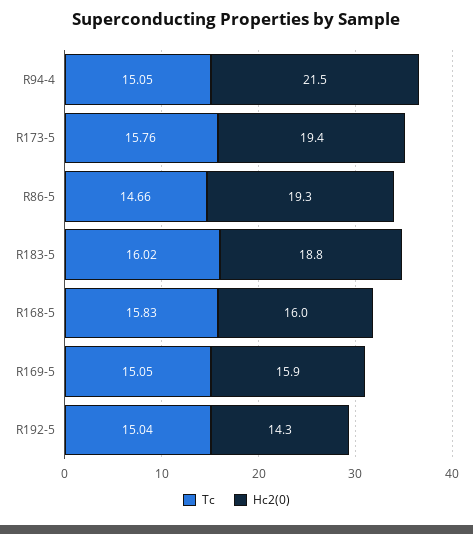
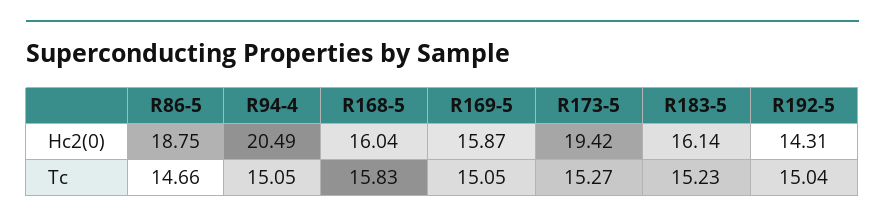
Hc2(0), R94-4: 21.5 -> 20.49
Tc, R173-5: 15.76 -> 15.27
Hc2(0), R86-5: 19.3 -> 18.75
Tc, R183-5: 16.02 -> 15.23
Hc2(0), R183-5: 18.8 -> 16.14

